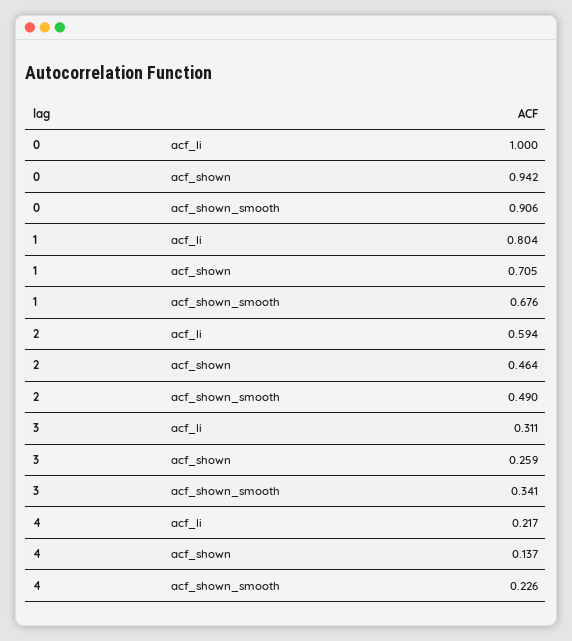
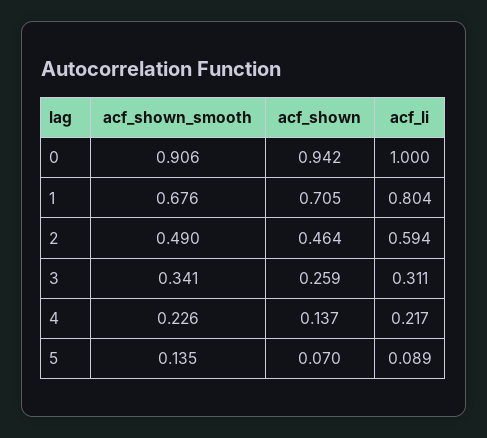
5, acf_shown_smooth: none -> 0.135
5, acf_shown: none -> 0.07
5, acf_li: none -> 0.089

